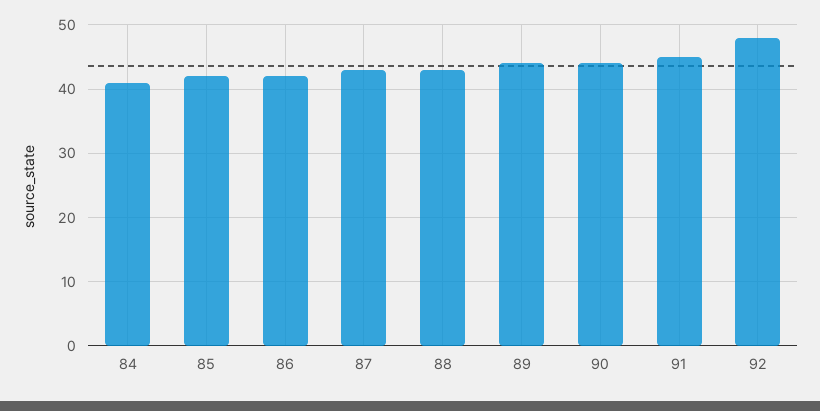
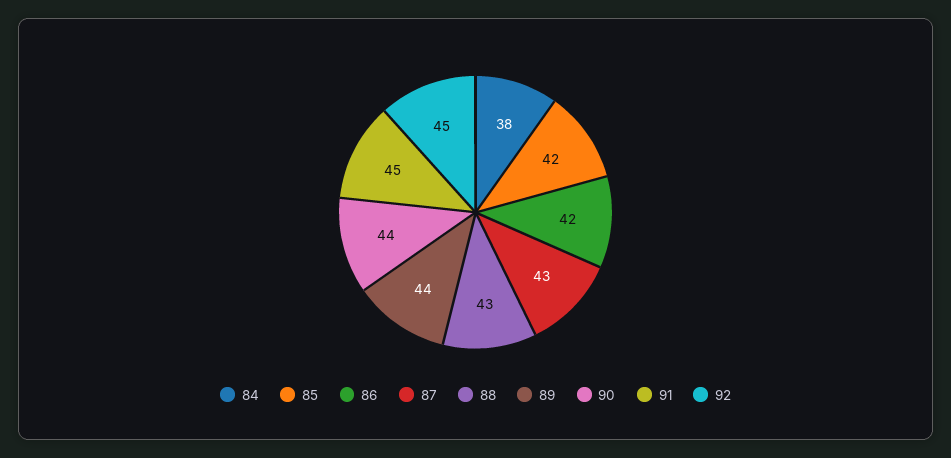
84: 41 -> 38
92: 48 -> 45

